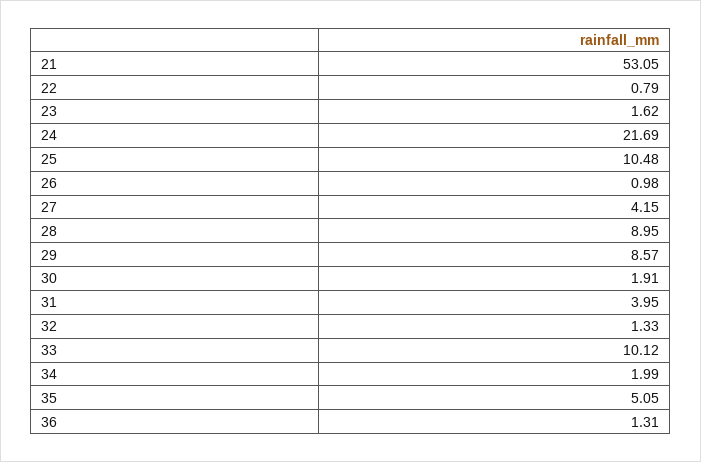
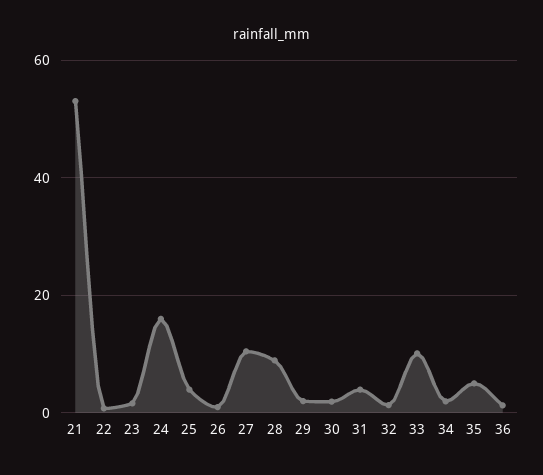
24: 21.69 -> 16
25: 10.48 -> 4
27: 4.15 -> 10
29: 8.57 -> 2

